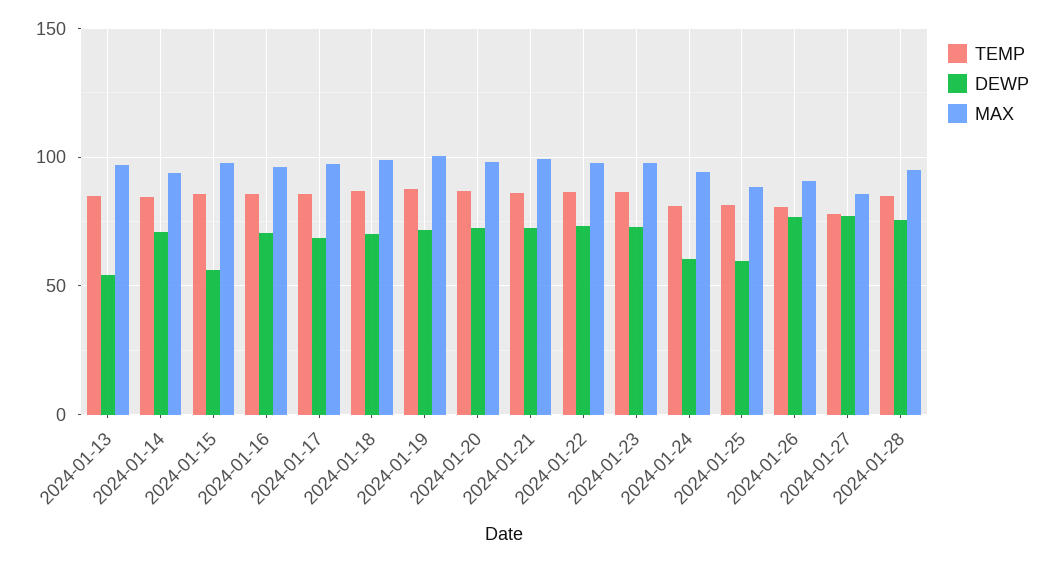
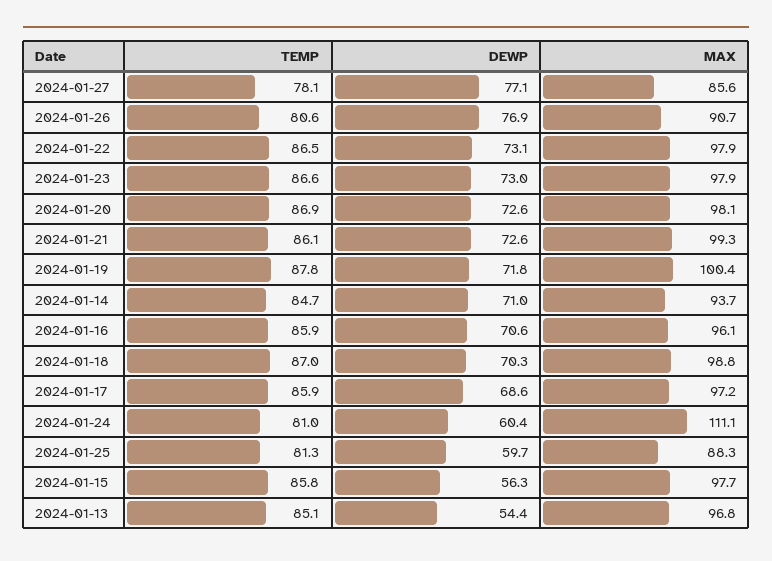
MAX, 2024-01-24: 95 -> 111.1
TEMP, 2024-01-28: 85 -> none
DEWP, 2024-01-28: 75 -> none
MAX, 2024-01-28: 95 -> none

